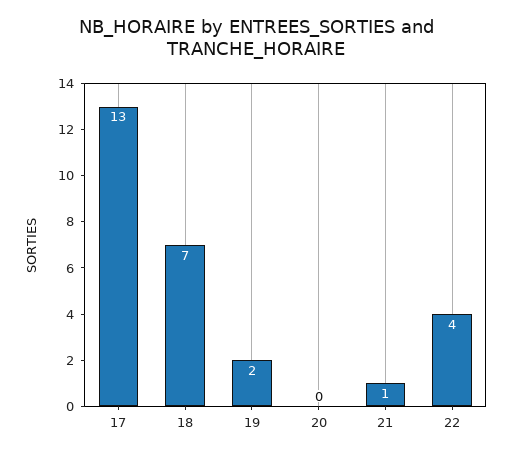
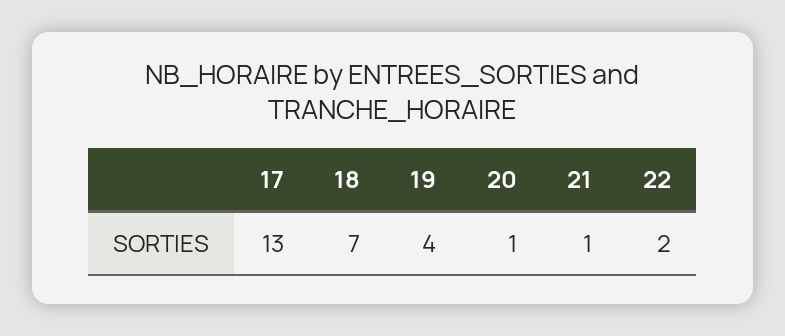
19: 2 -> 4
20: 0 -> 1
22: 4 -> 2

